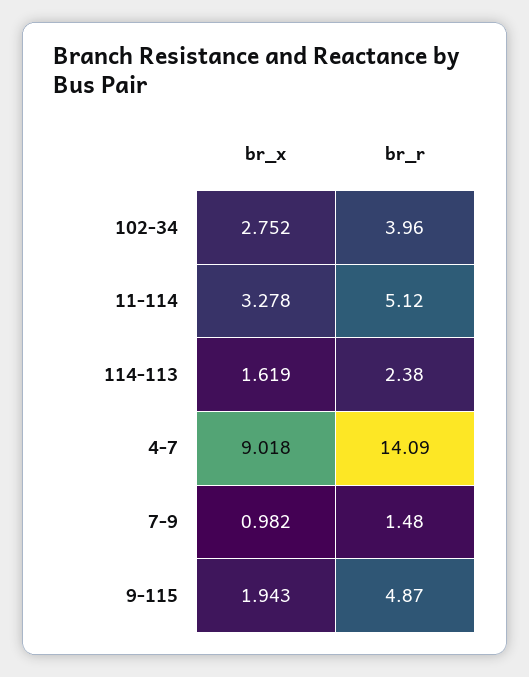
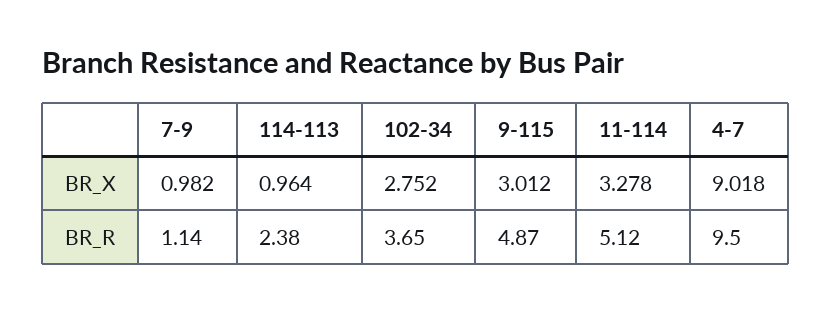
br_r, 102-34: 3.96 -> 3.65
br_x, 114-113: 1.619 -> 0.964
br_r, 4-7: 14.09 -> 9.5
br_r, 7-9: 1.48 -> 1.14
br_x, 9-115: 1.943 -> 3.012

